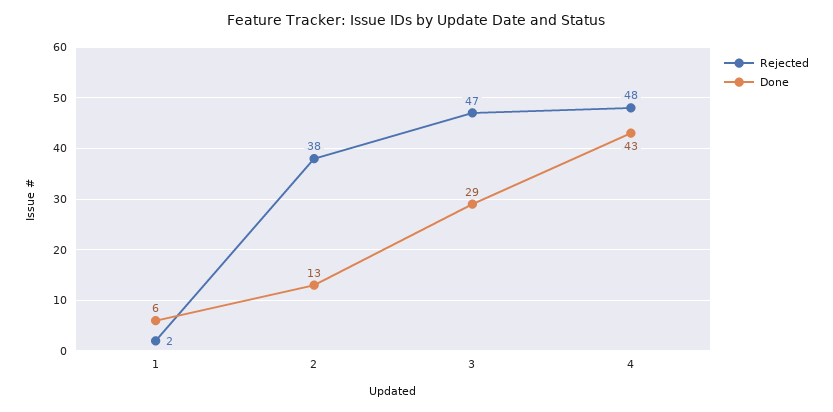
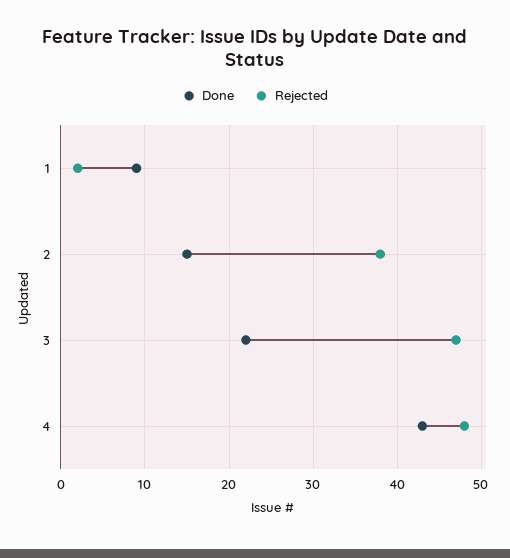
Done, 1: 6 -> 9
Done, 2: 13 -> 15
Done, 3: 29 -> 22

